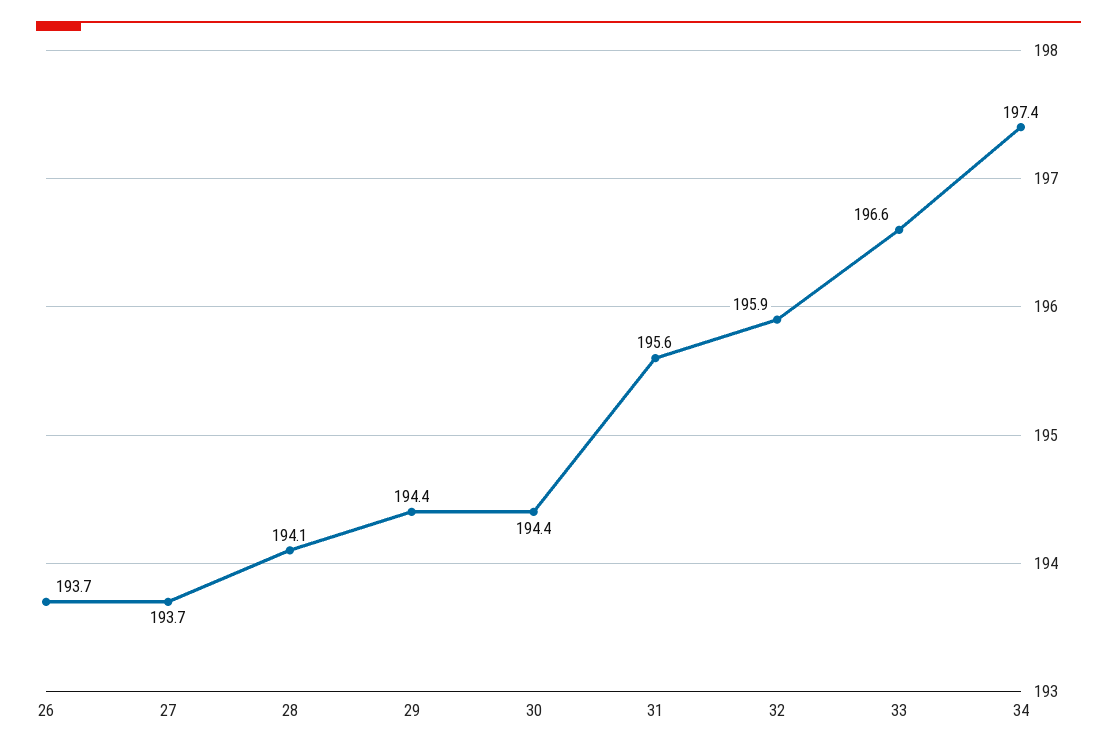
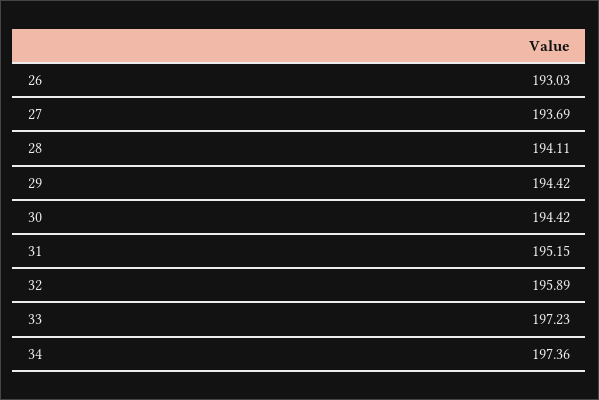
26: 193.7 -> 193.03
31: 195.6 -> 195.15
33: 196.6 -> 197.23

